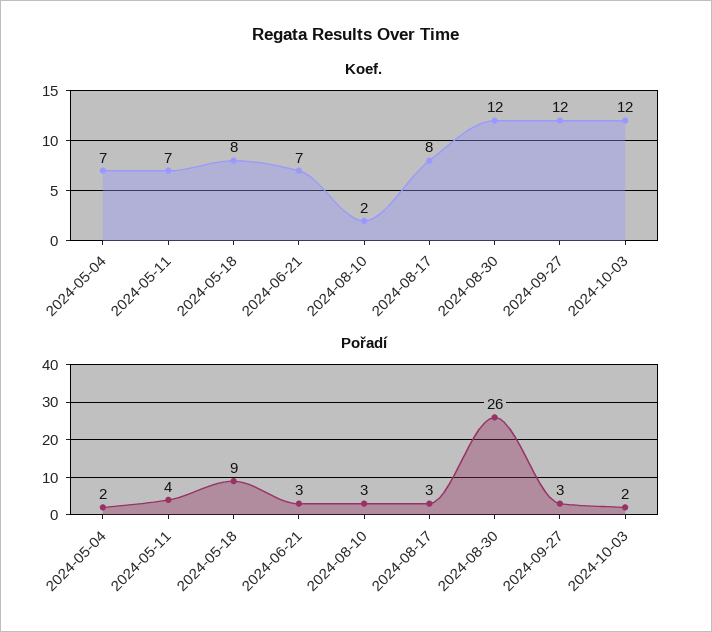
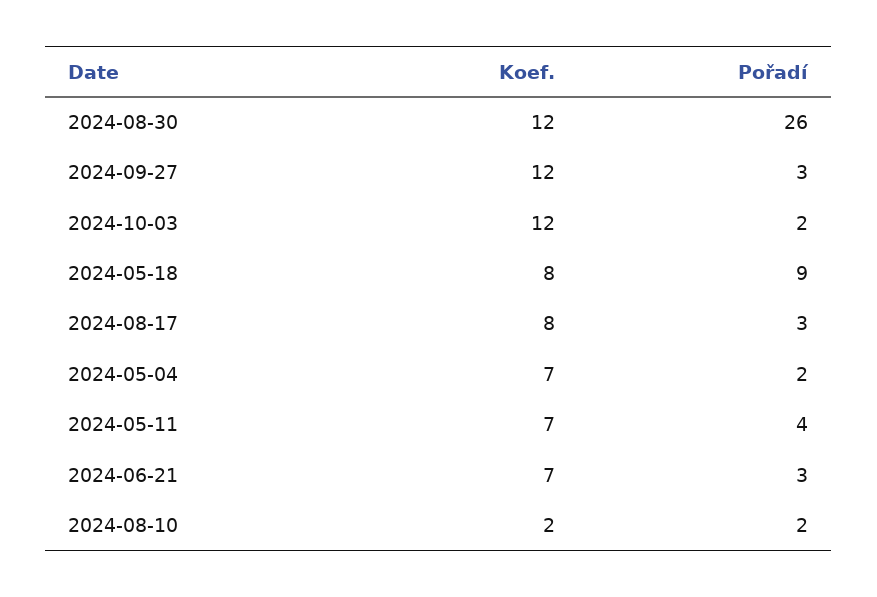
Pořadí, 2024-08-10: 3 -> 2

